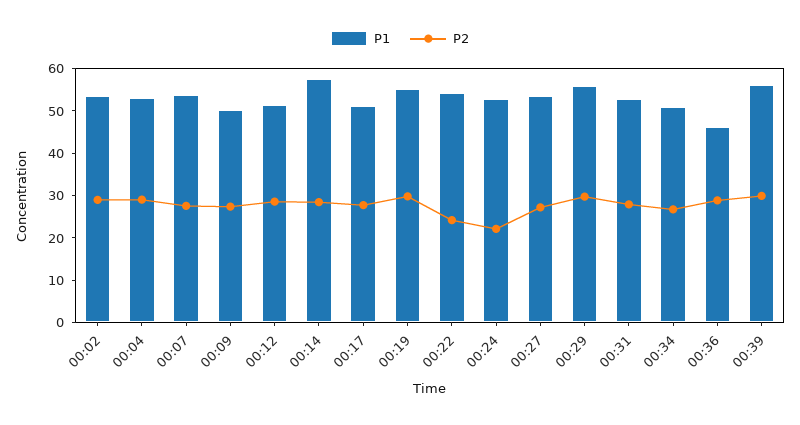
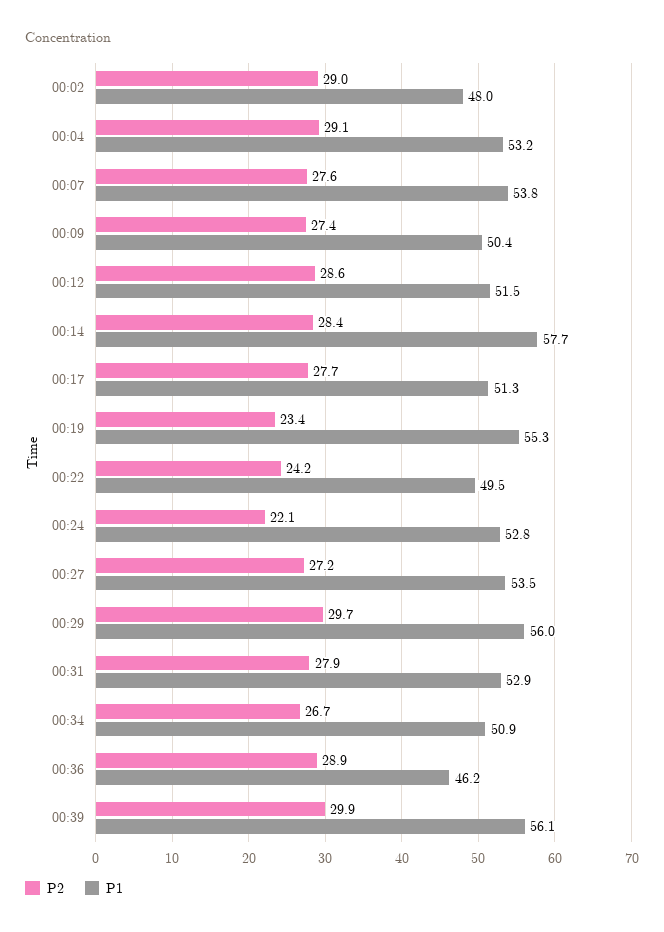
P1, 00:02: 54 -> 48
P2, 00:19: 30 -> 23.4
P1, 00:22: 54 -> 49.5

